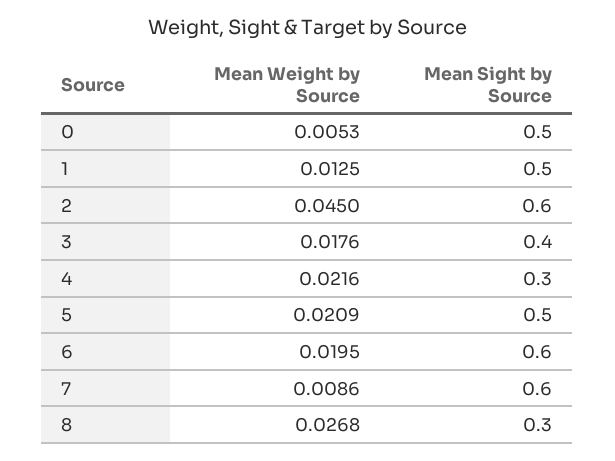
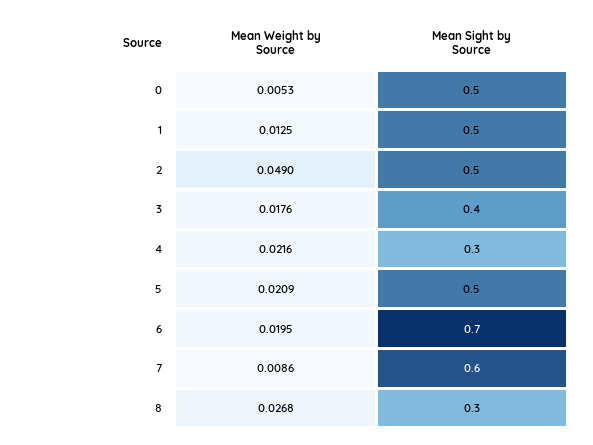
Mean Weight by Source, 2: 0.045 -> 0.049
Mean Sight by Source, 2: 0.6 -> 0.5
Mean Sight by Source, 6: 0.6 -> 0.7

